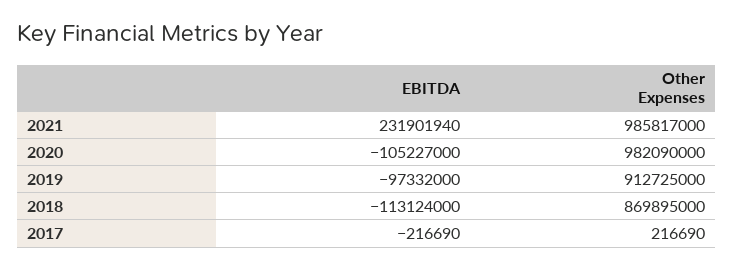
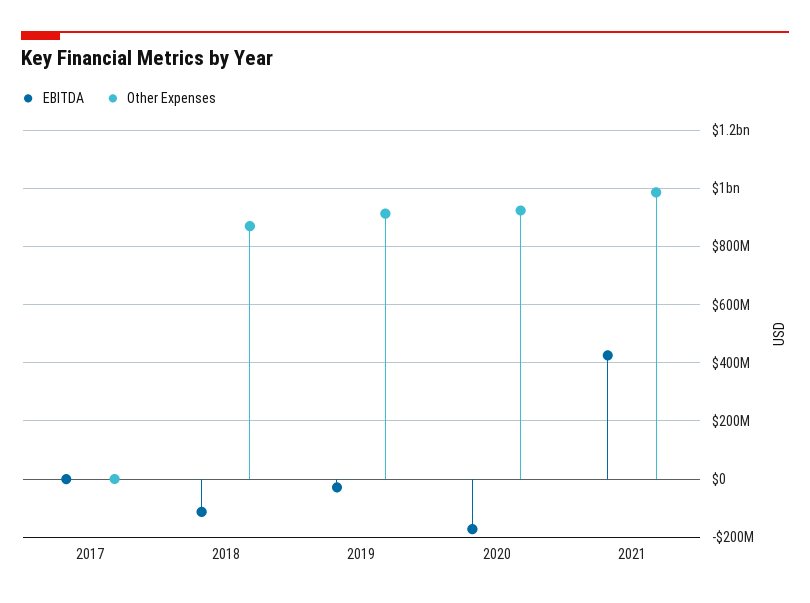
EBITDA, 2021: 231901940 -> 425000000
EBITDA, 2020: -105227000 -> -175000000
Other Expenses, 2020: 982090000 -> 925000000
EBITDA, 2019: -97332000 -> -25000000

